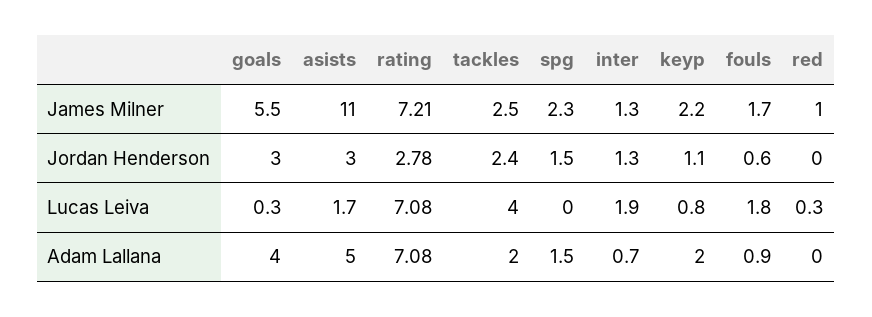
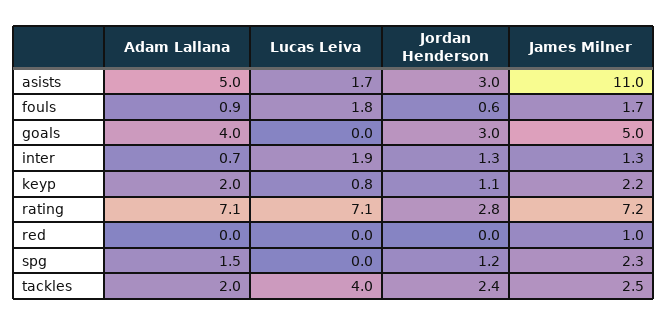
goals, James Milner: 5.5 -> 5
spg, Jordan Henderson: 1.5 -> 1.2
goals, Lucas Leiva: 0.3 -> 0
red, Lucas Leiva: 0.3 -> 0

